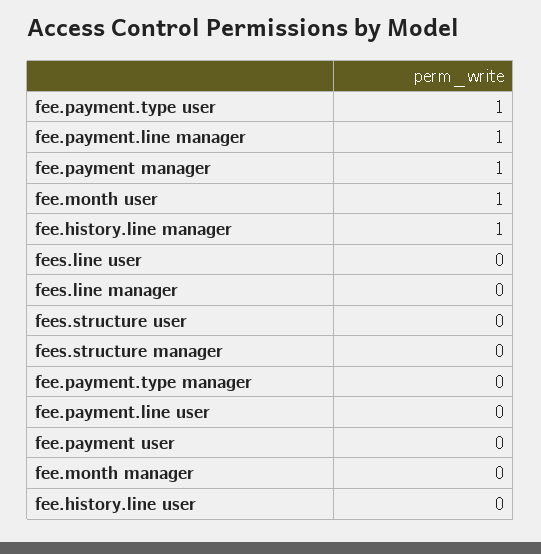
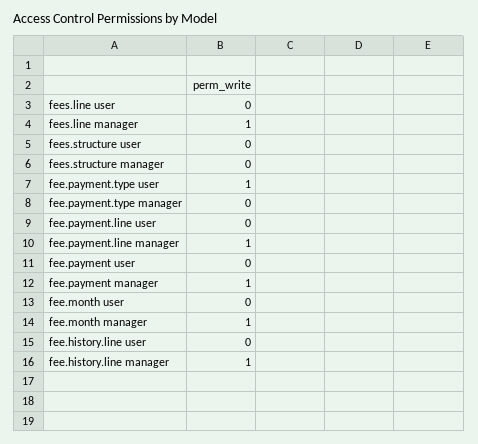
fee.month user: 1 -> 0
fees.line manager: 0 -> 1
fee.month manager: 0 -> 1

